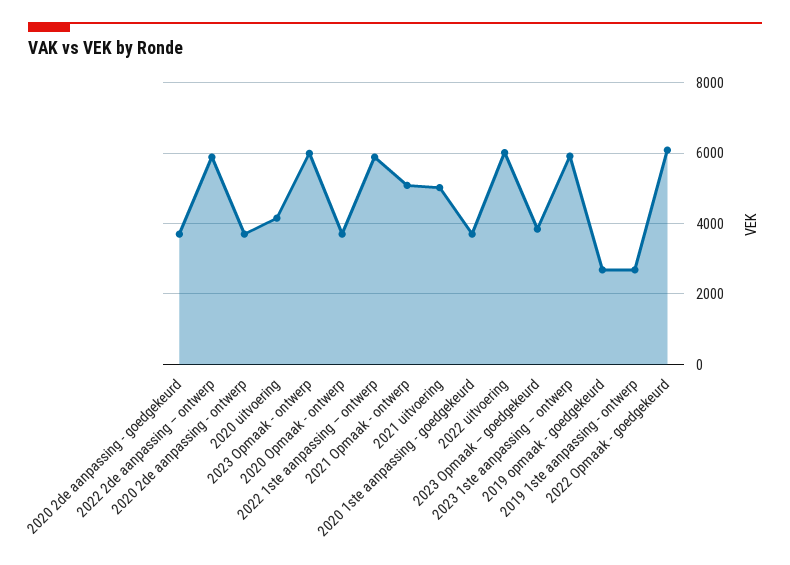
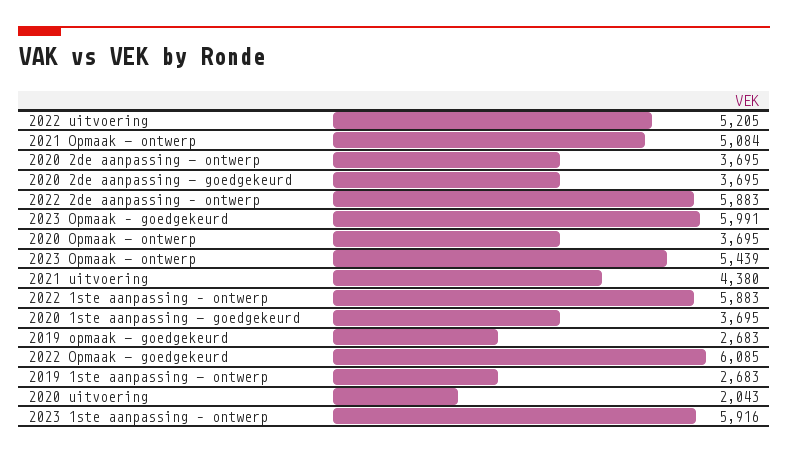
2020 uitvoering: 4200 -> 2043
2023 Opmaak - ontwerp: 6000 -> 5439
2021 uitvoering: 5000 -> 4380
2022 uitvoering: 6000 -> 5205
2023 Opmaak – goedgekeurd: 3800 -> 5991

